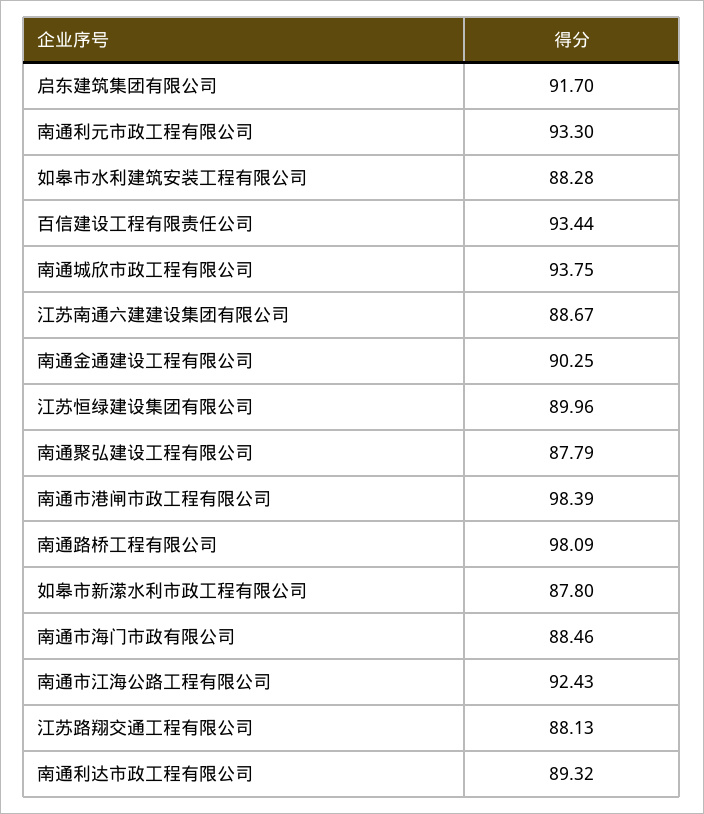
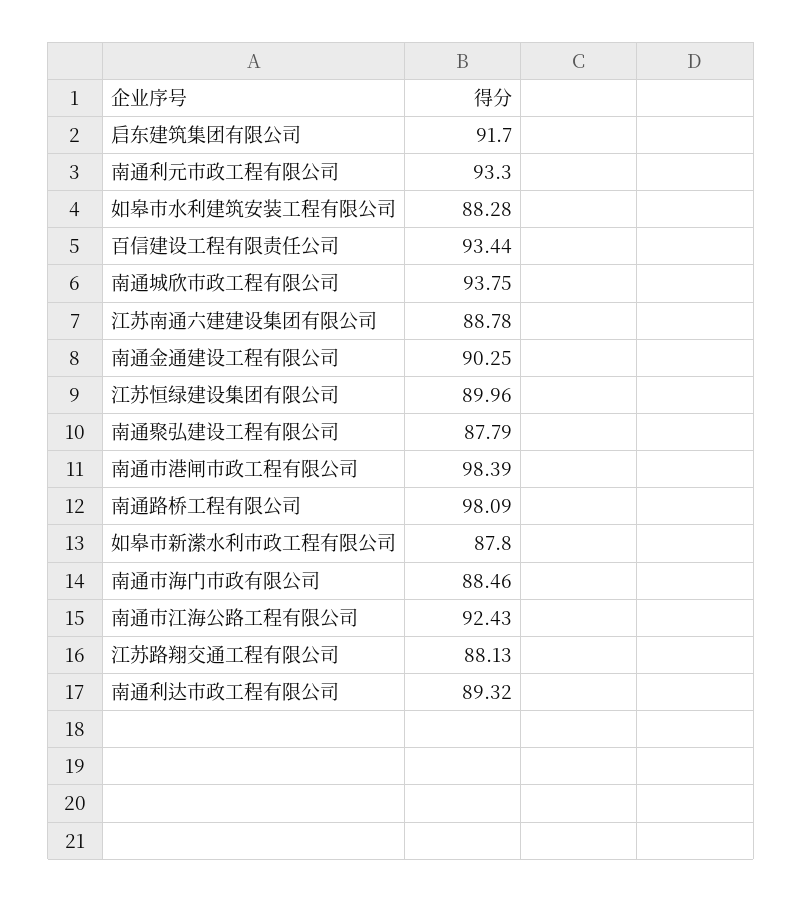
江苏南通六建建设集团有限公司: 88.67 -> 88.78

